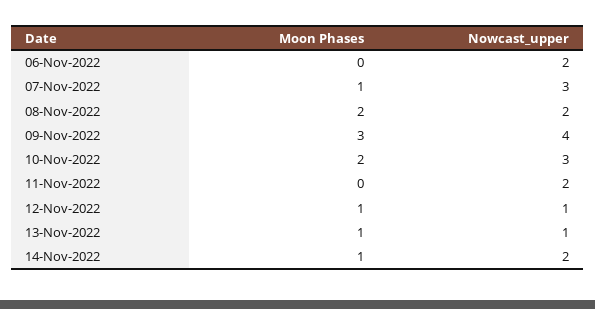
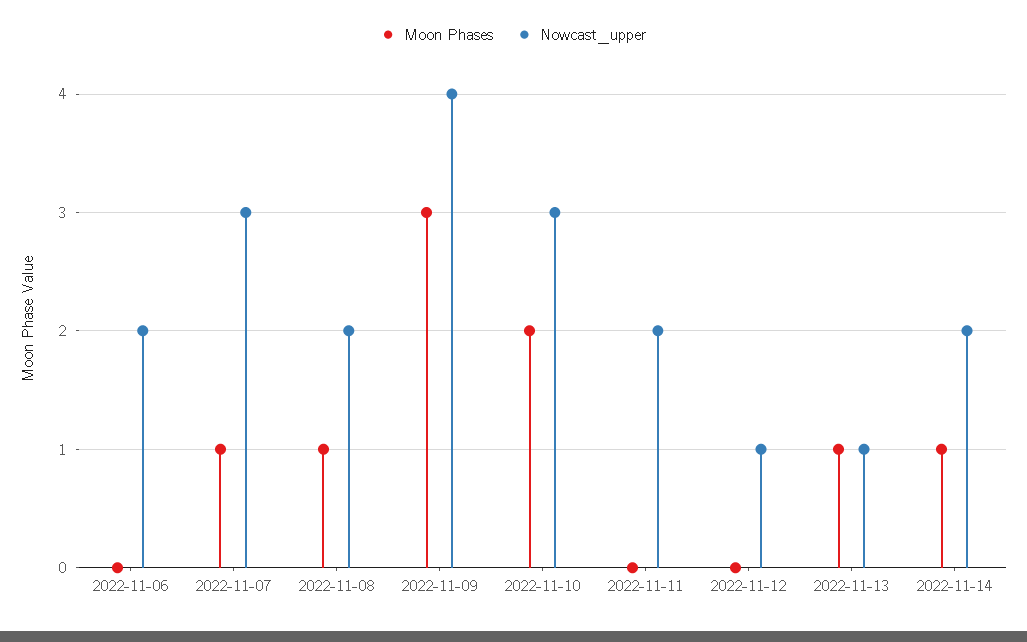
Moon Phases, 08-Nov-2022: 2 -> 1
Moon Phases, 12-Nov-2022: 1 -> 0

